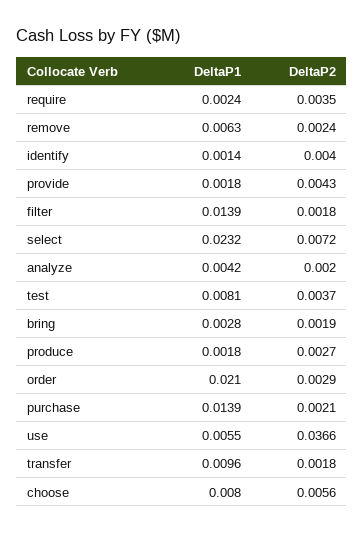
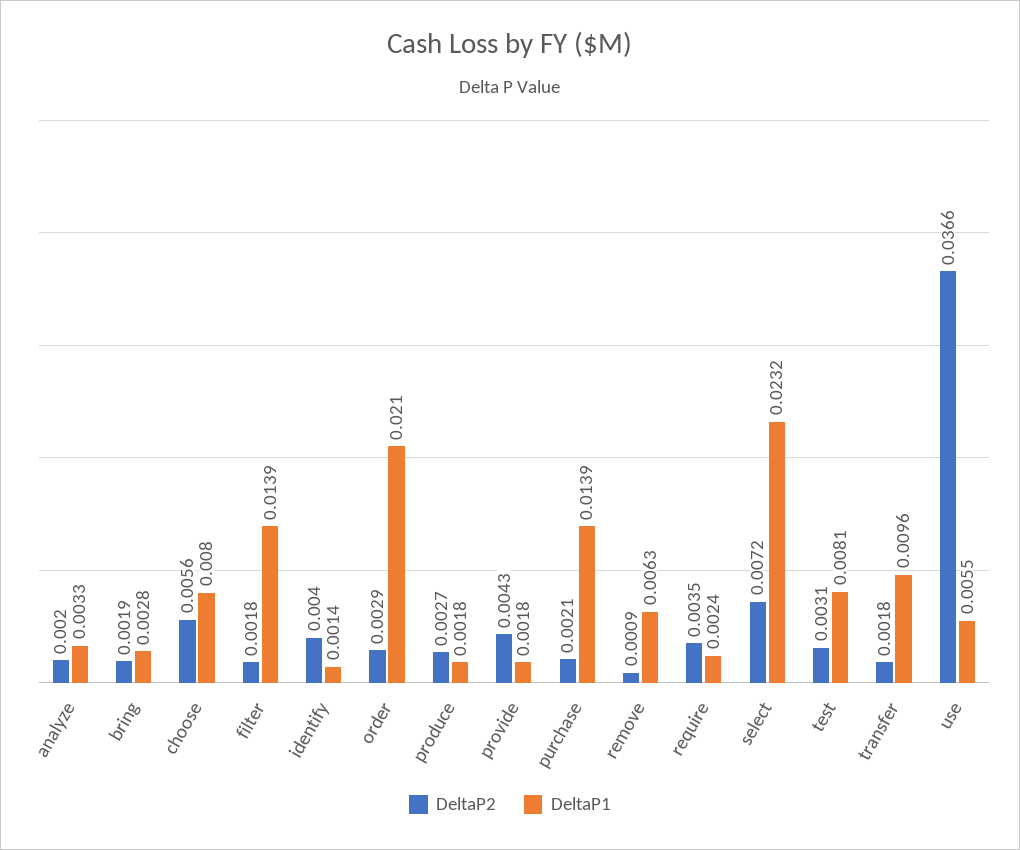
DeltaP2, remove: 0.0024 -> 0.0009
DeltaP1, analyze: 0.0042 -> 0.0033
DeltaP2, test: 0.0037 -> 0.0031

